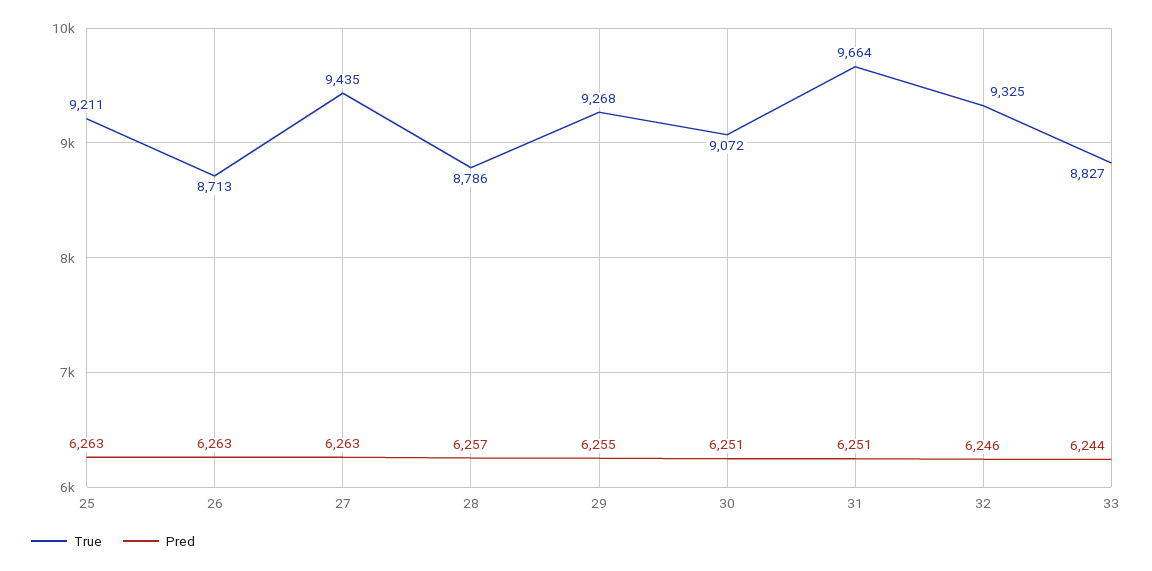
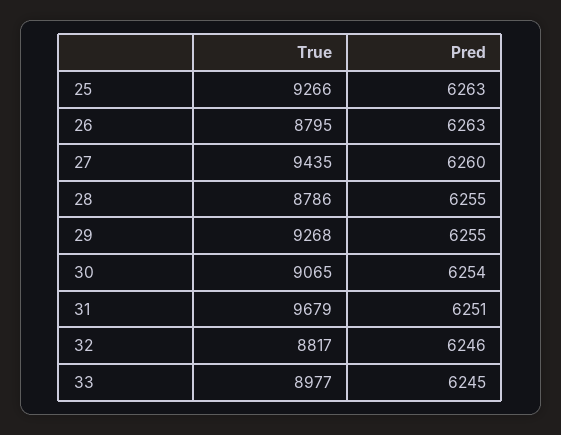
True, 25: 9211 -> 9266
True, 26: 8713 -> 8795
Pred, 27: 6263 -> 6260
Pred, 28: 6257 -> 6255
True, 30: 9072 -> 9065
Pred, 30: 6251 -> 6254
True, 31: 9664 -> 9679
True, 32: 9325 -> 8817
True, 33: 8827 -> 8977
Pred, 33: 6244 -> 6245

